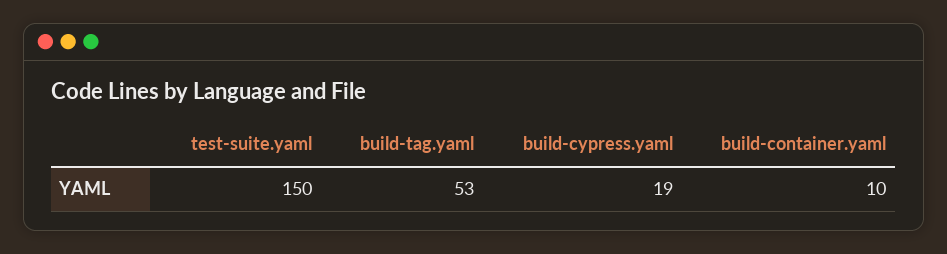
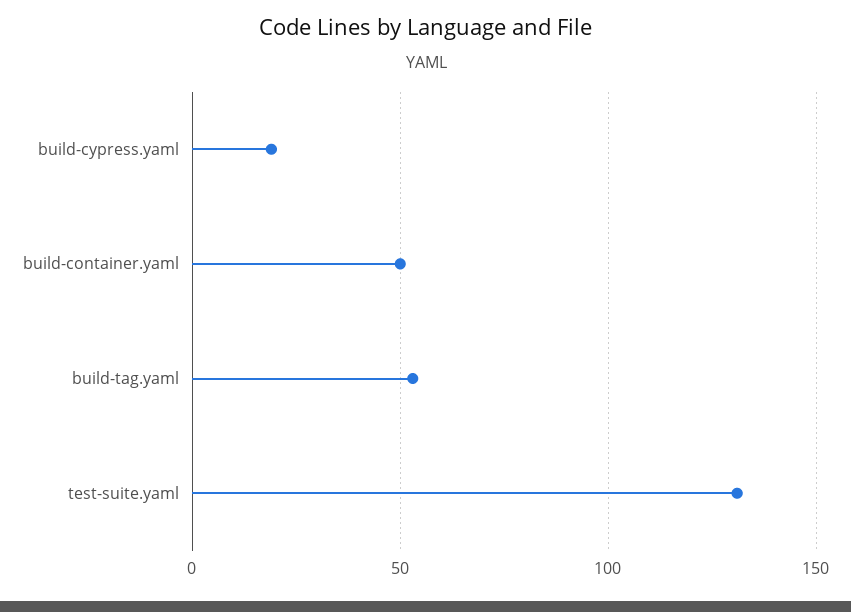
test-suite.yaml: 150 -> 130
build-container.yaml: 10 -> 50

